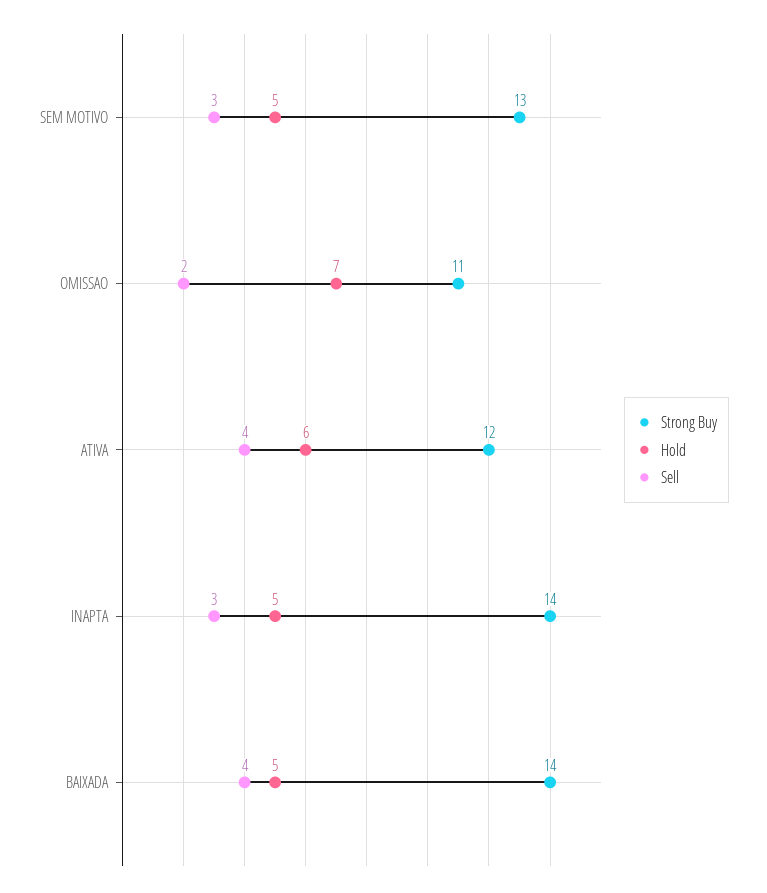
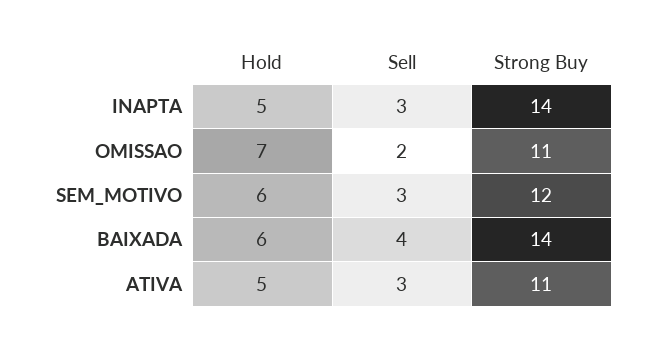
Strong Buy, SEM MOTIVO: 13 -> 12
Hold, SEM MOTIVO: 5 -> 6
Strong Buy, ATIVA: 12 -> 11
Hold, ATIVA: 6 -> 5
Sell, ATIVA: 4 -> 3
Hold, BAIXADA: 5 -> 6

